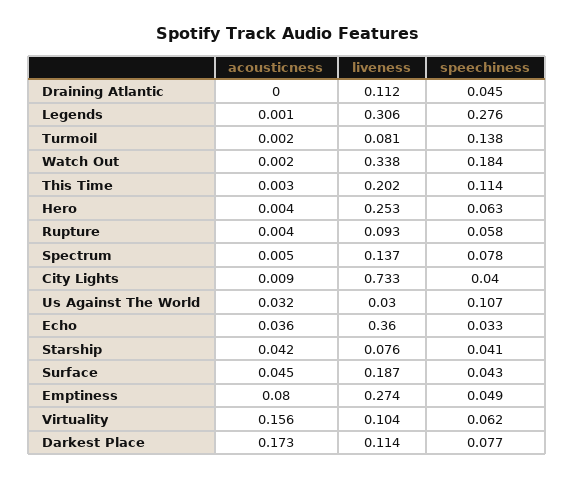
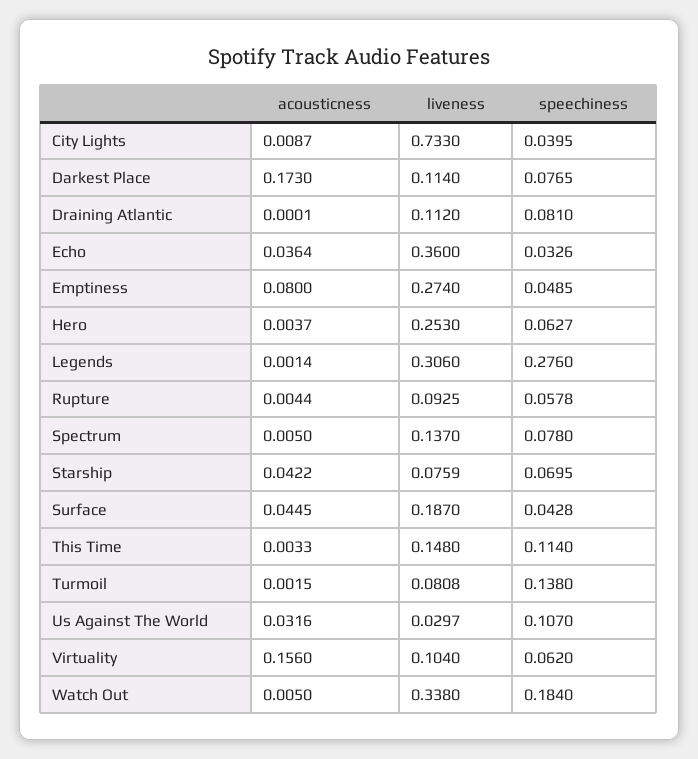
speechiness, Draining Atlantic: 0.045 -> 0.081
acousticness, Watch Out: 0.002 -> 0.005
liveness, This Time: 0.202 -> 0.148
speechiness, Starship: 0.041 -> 0.0695

